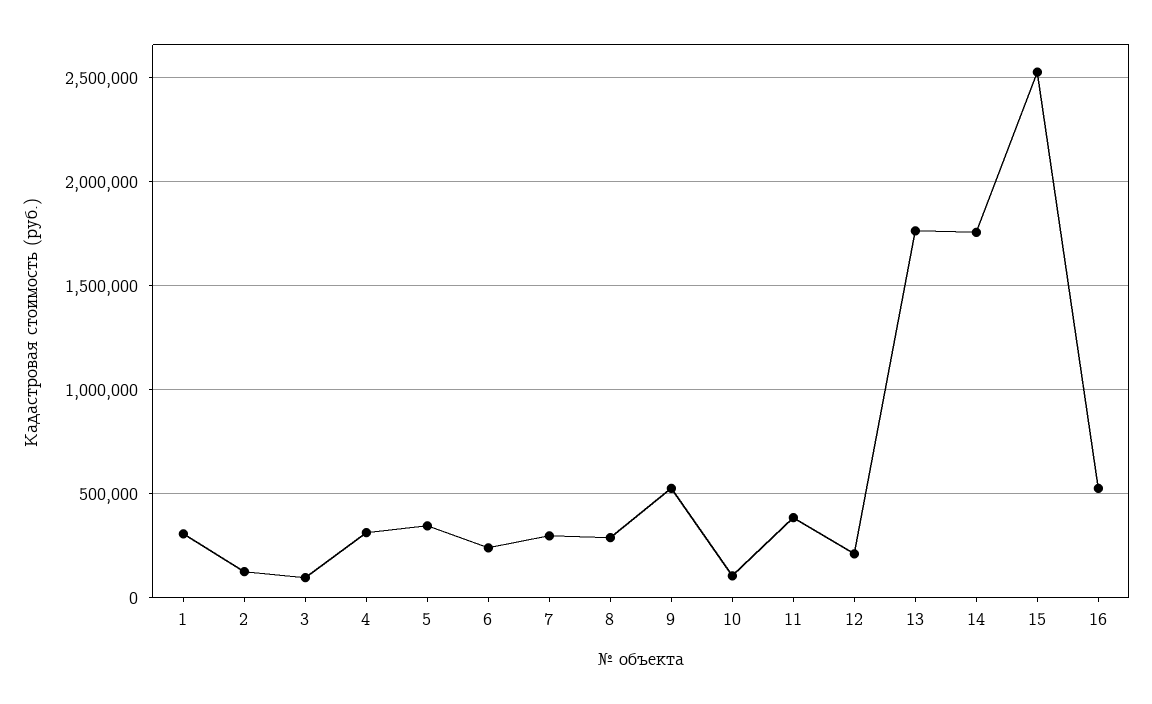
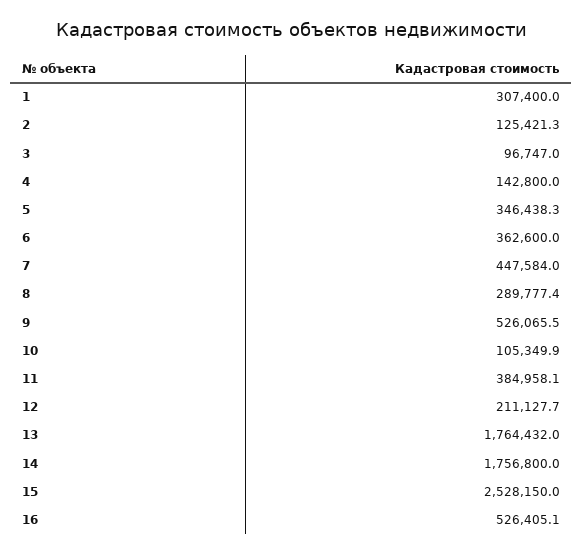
4: 300000 -> 142800
6: 250000 -> 362600
7: 300000 -> 447584

